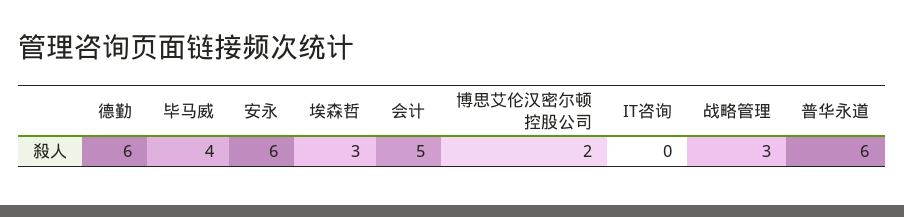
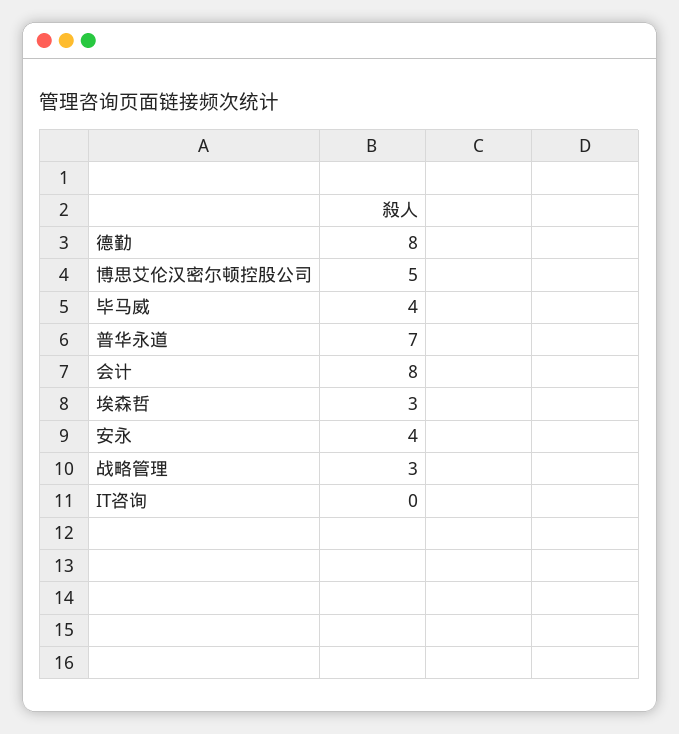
德勤: 6 -> 8
安永: 6 -> 4
会计: 5 -> 8
博思艾伦汉密尔顿控股公司: 2 -> 5
普华永道: 6 -> 7

